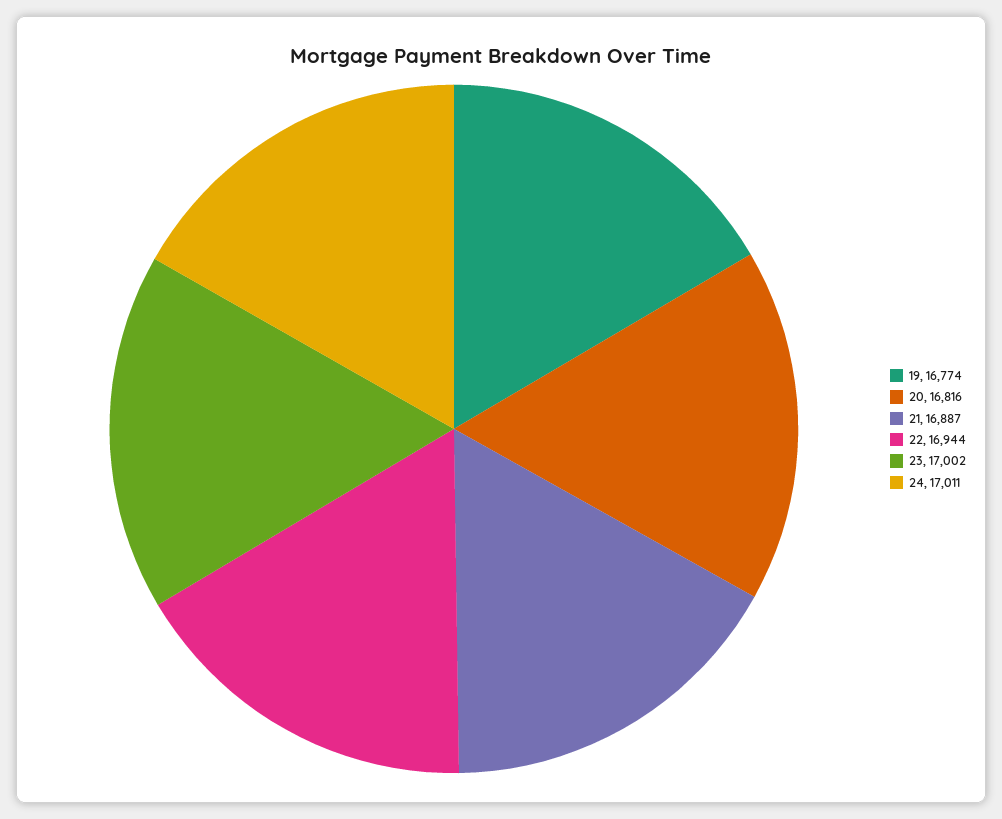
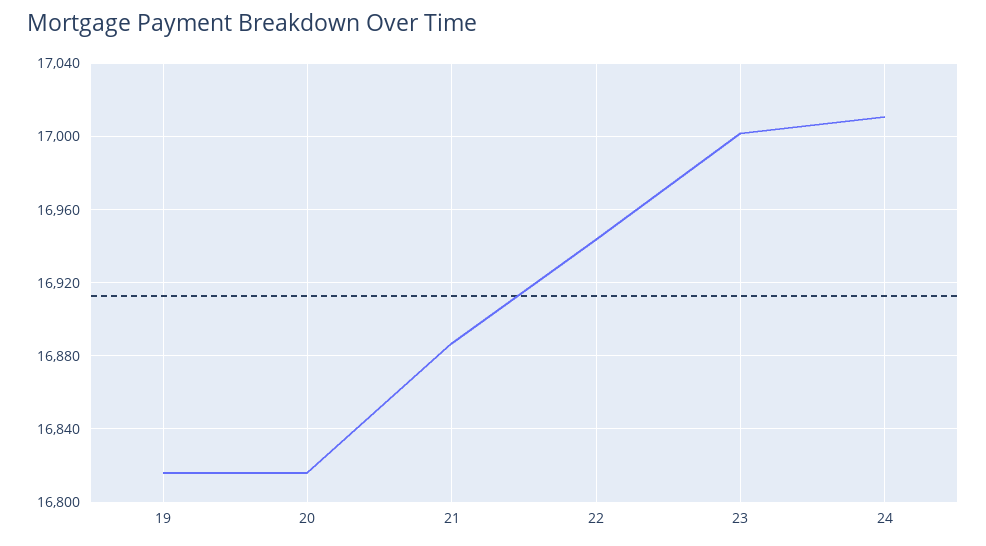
19: 16774 -> 16815

